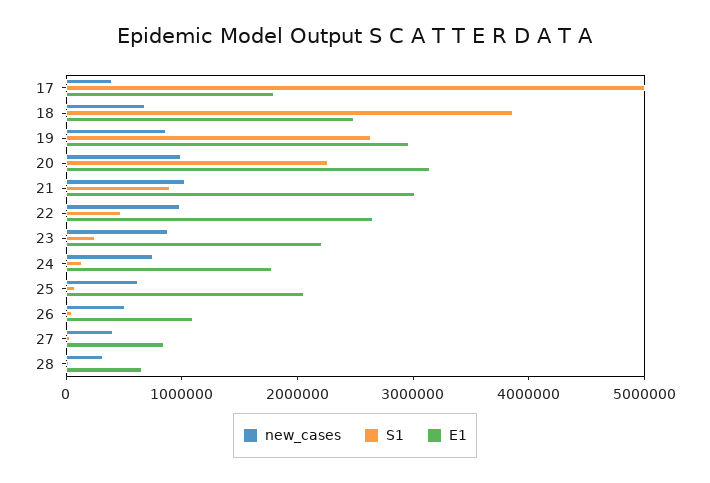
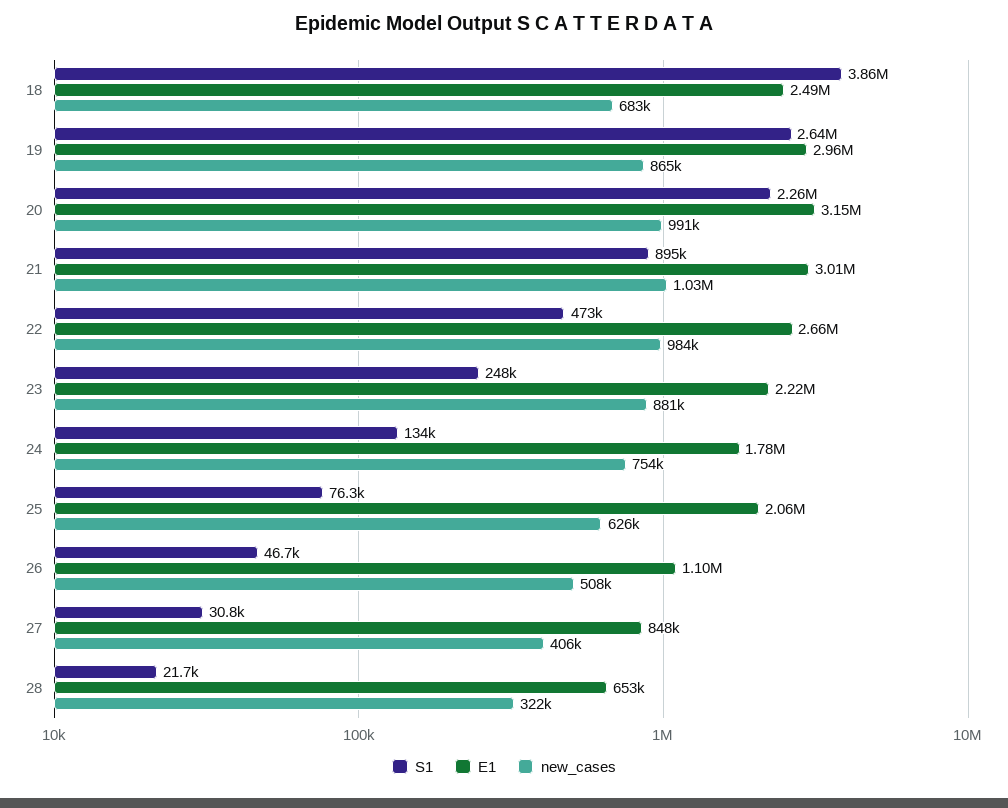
new_cases, 17: 400000 -> none
S1, 17: 5000000 -> none
E1, 17: 1800000 -> none

